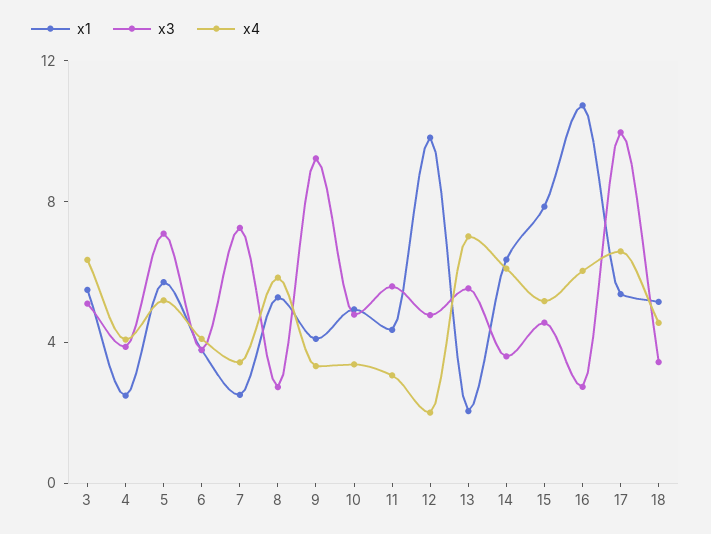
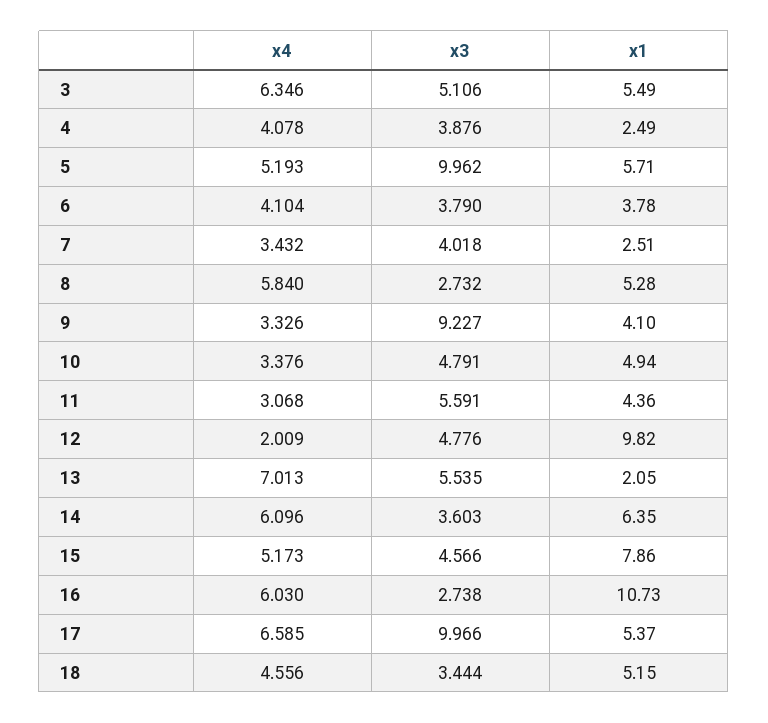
x3, 5: 7 -> 9.962
x3, 7: 7 -> 4.018

